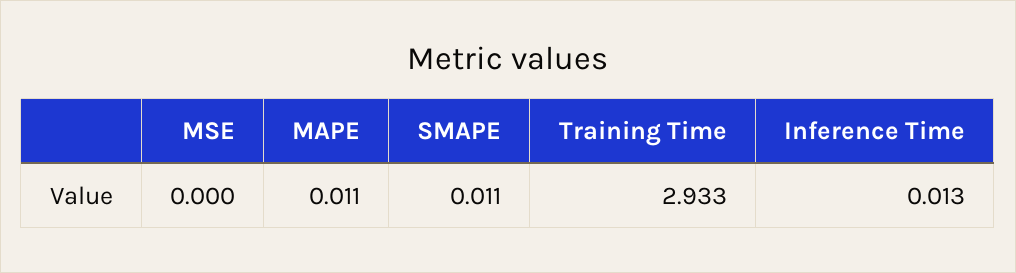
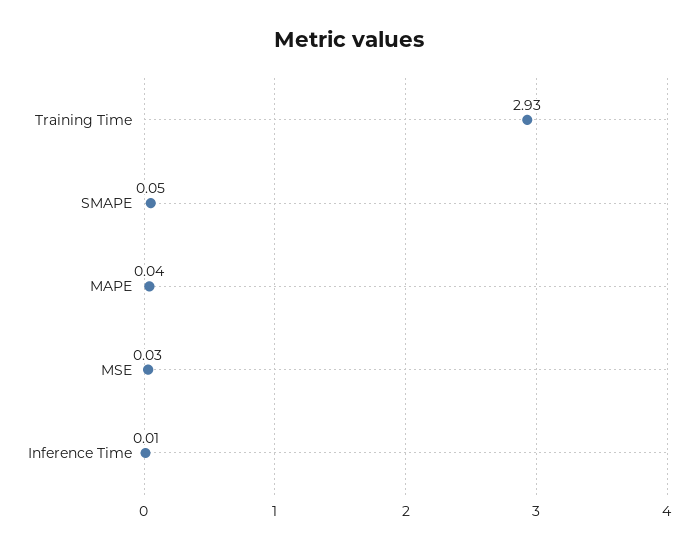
MSE: 0 -> 0.03
MAPE: 0.011 -> 0.04
SMAPE: 0.011 -> 0.05

